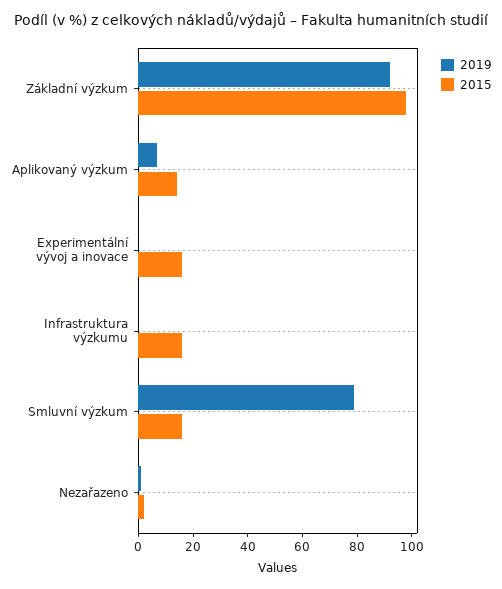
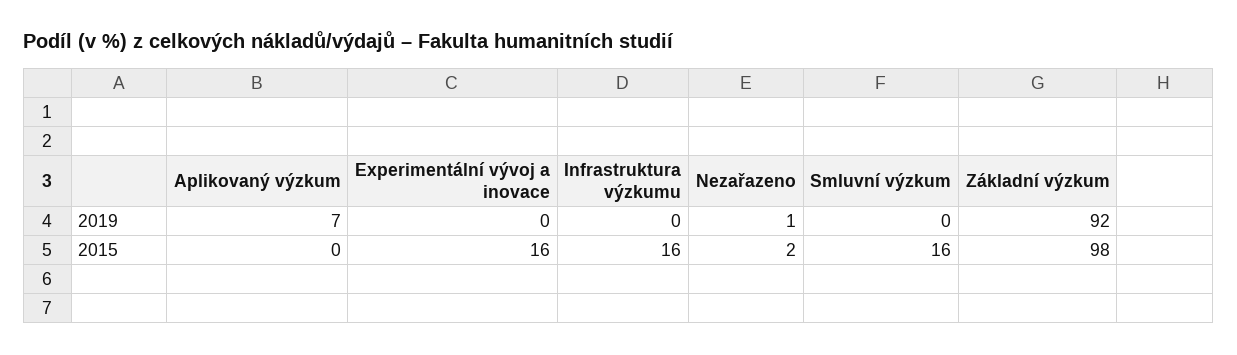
2015, Aplikovaný výzkum: 15 -> 0
2019, Smluvní výzkum: 80 -> 0

